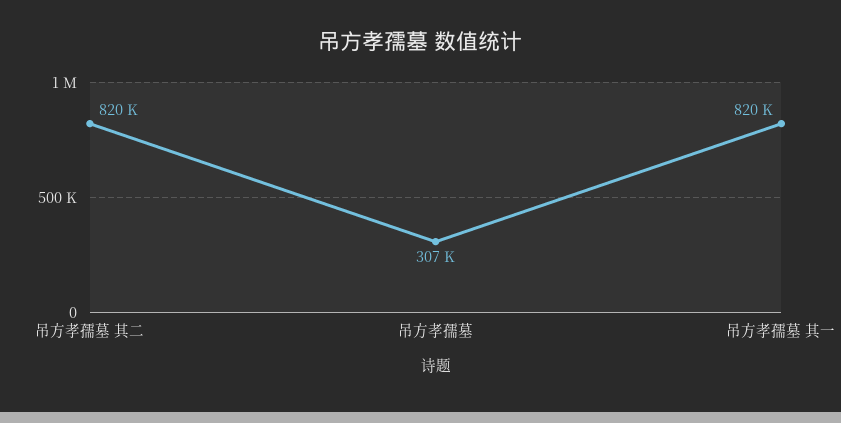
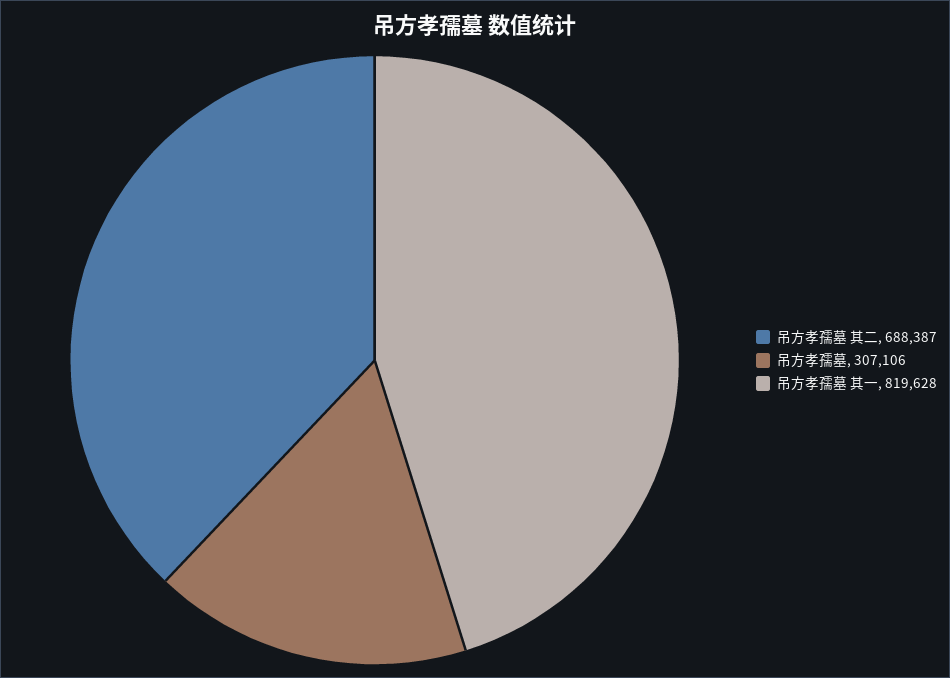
吊方孝孺墓 其二: 820000 -> 688387

